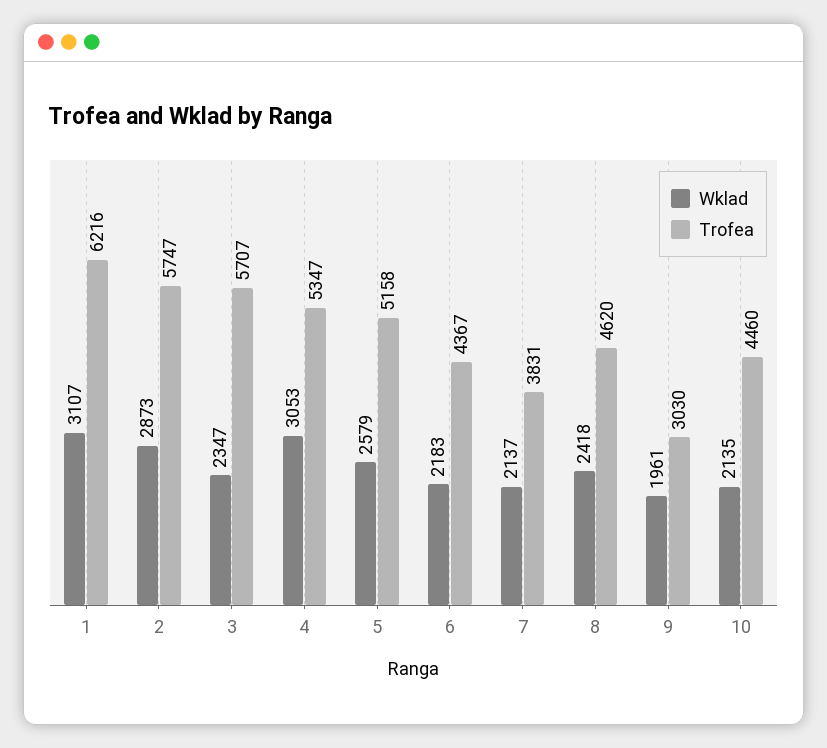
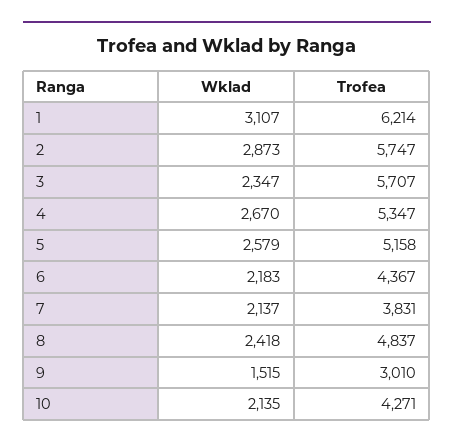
Trofea, 1: 6216 -> 6214
Wklad, 4: 3053 -> 2670
Trofea, 8: 4620 -> 4837
Wklad, 9: 1961 -> 1515
Trofea, 9: 3030 -> 3010
Trofea, 10: 4460 -> 4271

